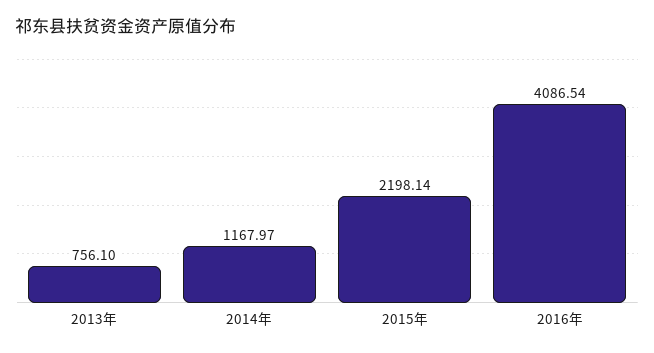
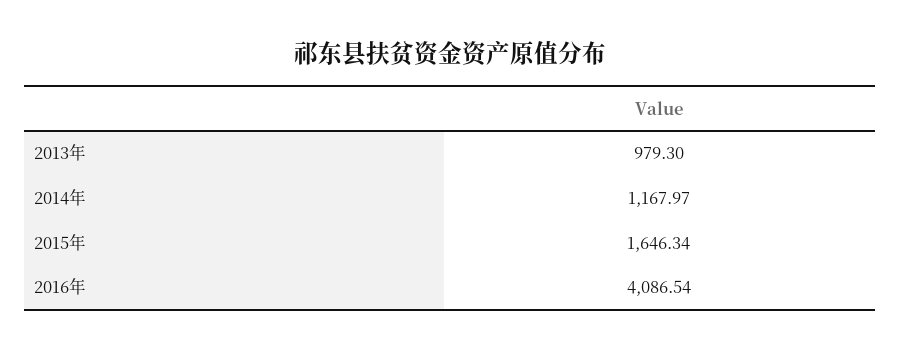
2013年: 756.1 -> 979.3
2015年: 2198.14 -> 1646.34

